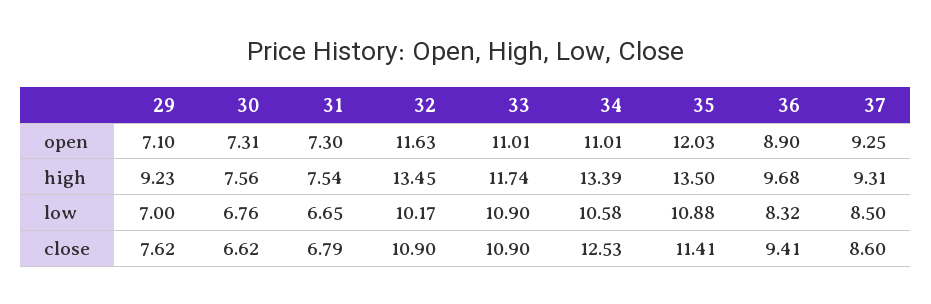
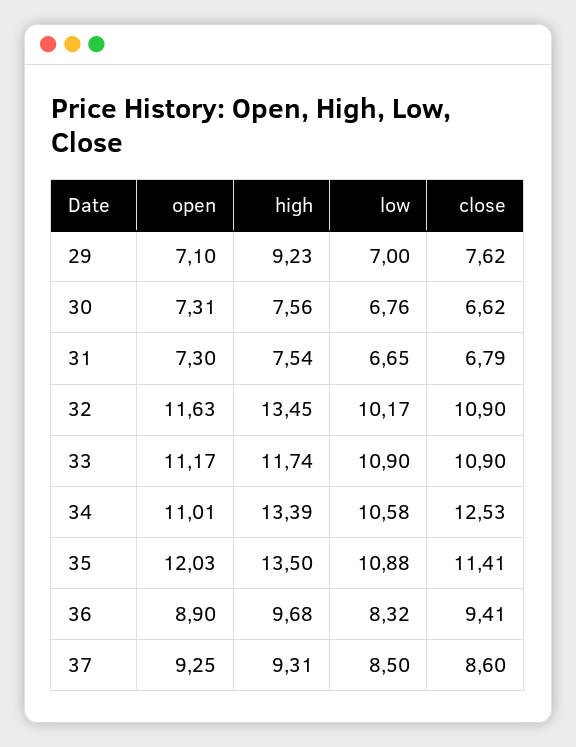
33, open: 11.01 -> 11.17

